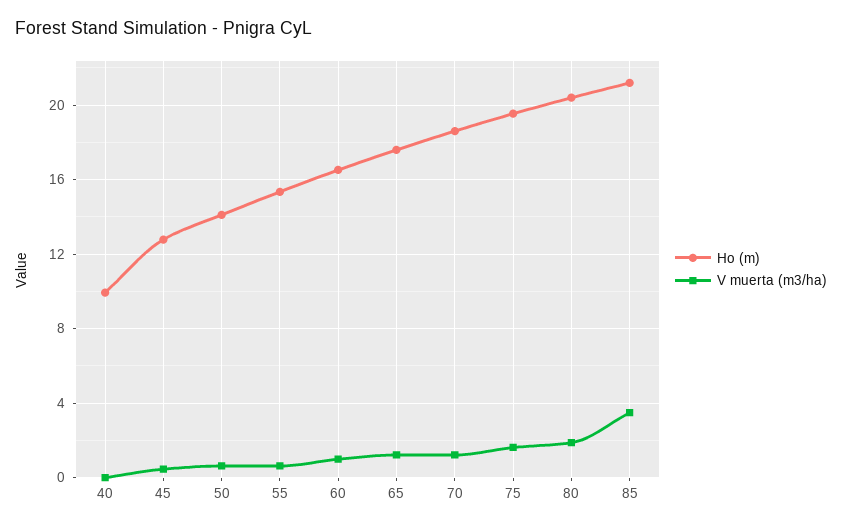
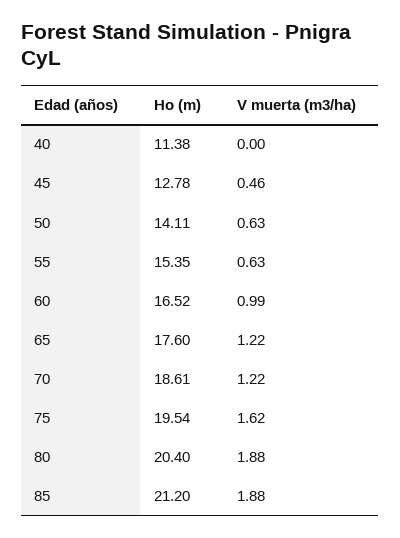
Ho (m), 40: 10 -> 11.38
V muerta (m3/ha), 85: 3.5 -> 1.88

